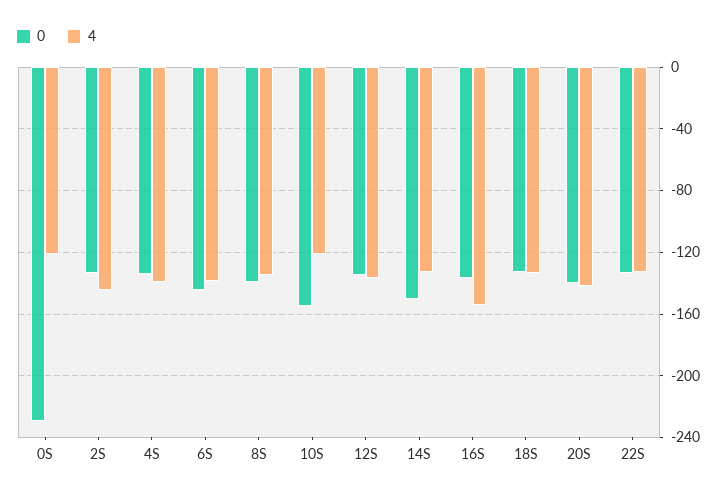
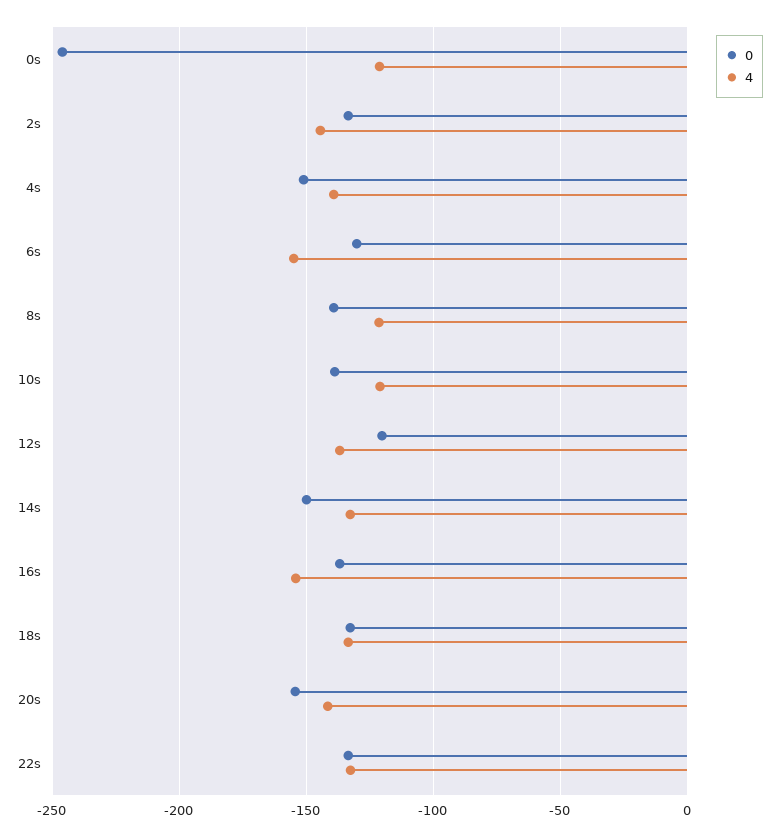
0, 0S: -230 -> -245
0, 4S: -135 -> -150
0, 6S: -145 -> -130
4, 6S: -140 -> -155
4, 8S: -135 -> -120
0, 10S: -155 -> -140
0, 12S: -135 -> -120
0, 20S: -140 -> -155

